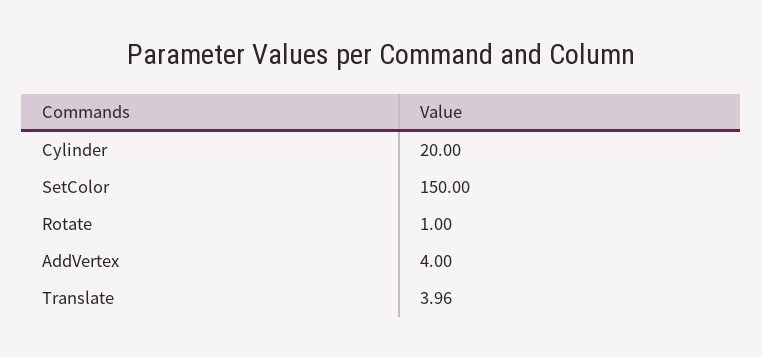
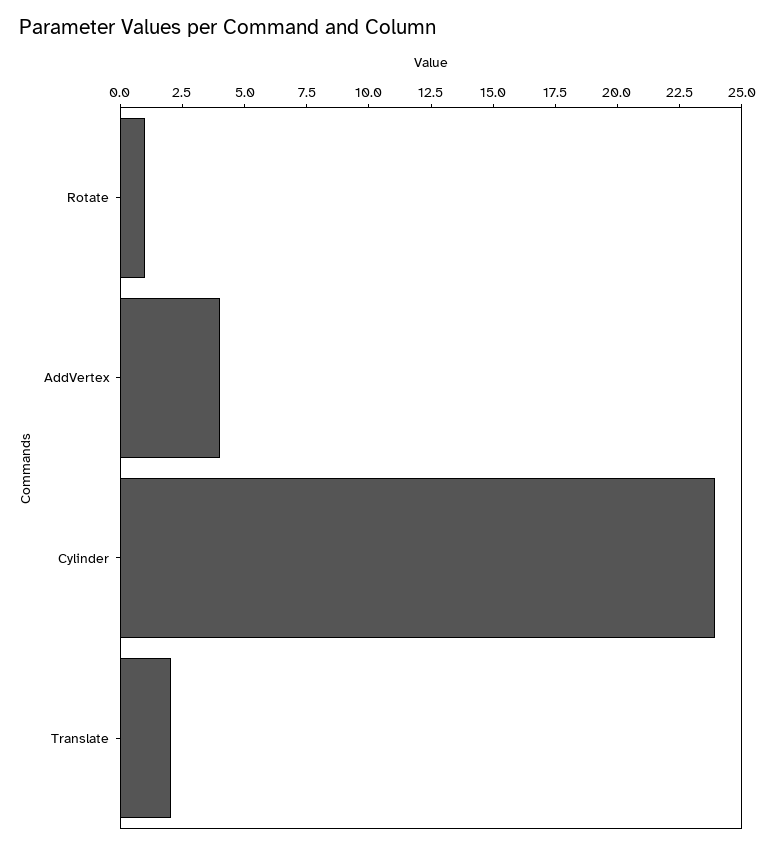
Cylinder: 20 -> 24
SetColor: 150 -> none
Translate: 3.96 -> 2

